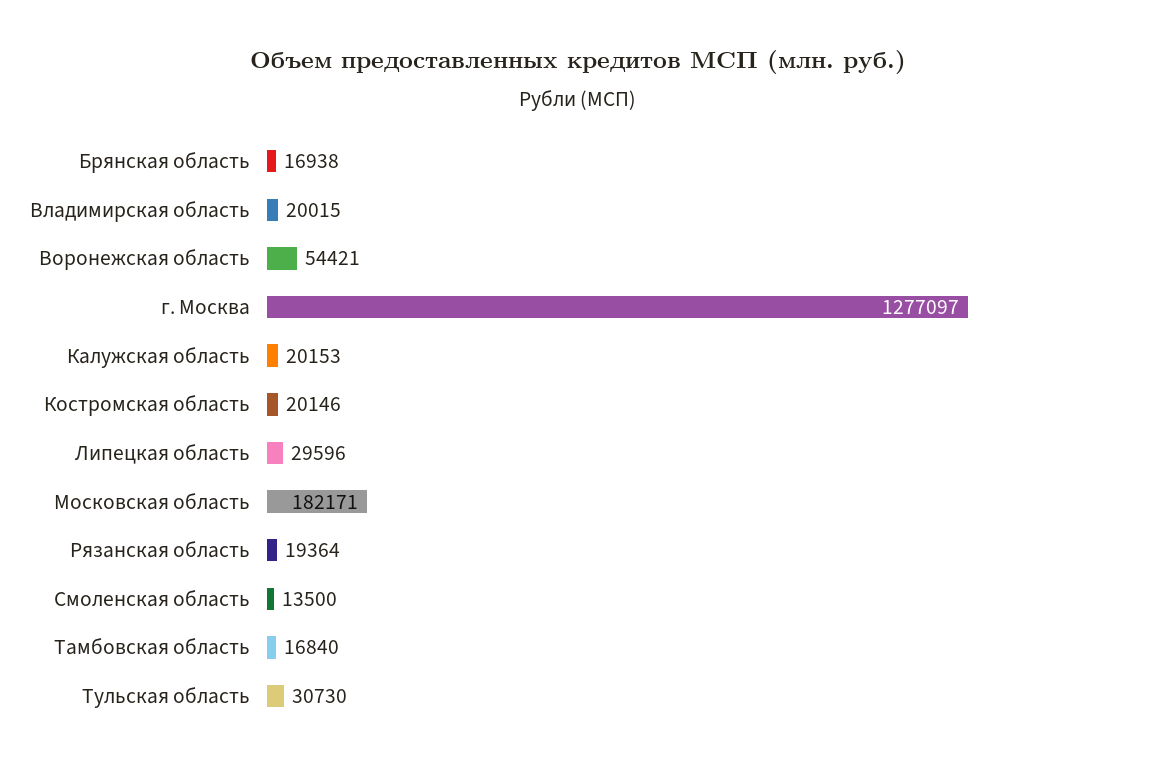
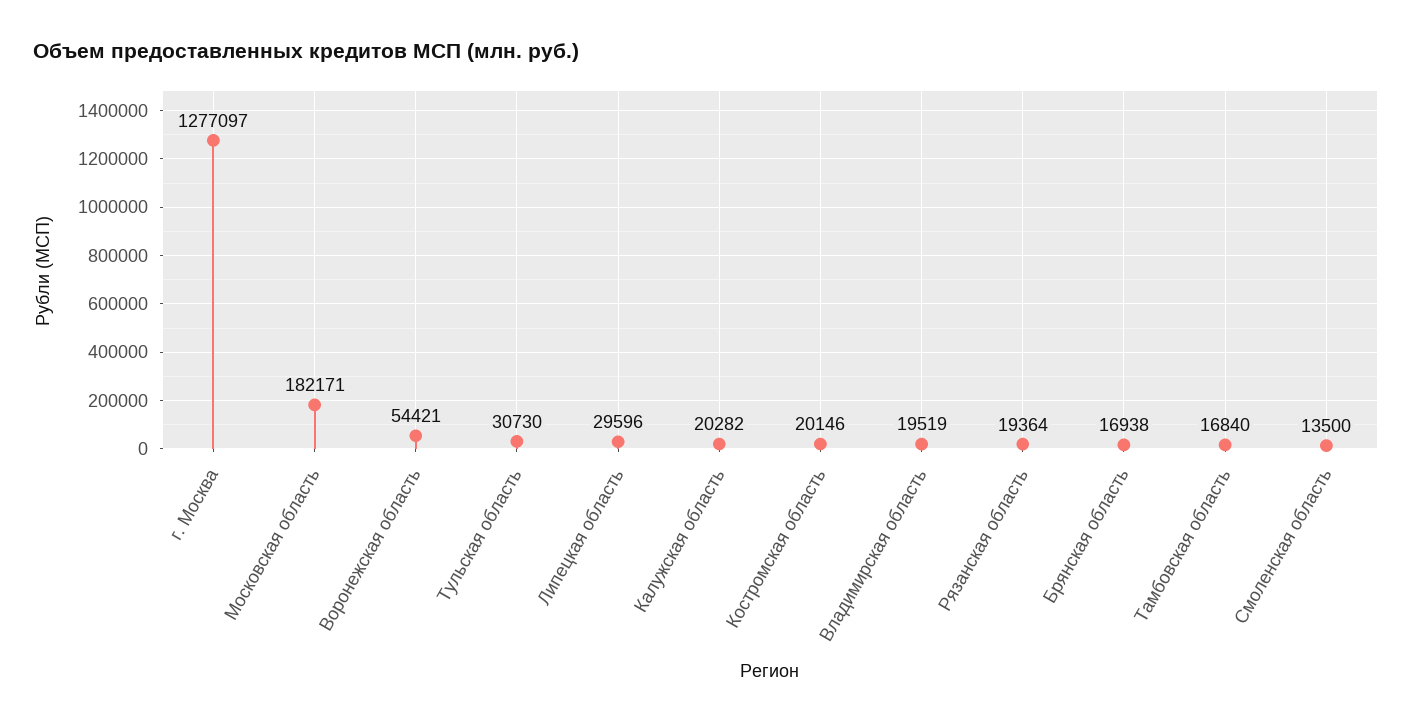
Владимирская область: 20015 -> 19519
Калужская область: 20153 -> 20282

